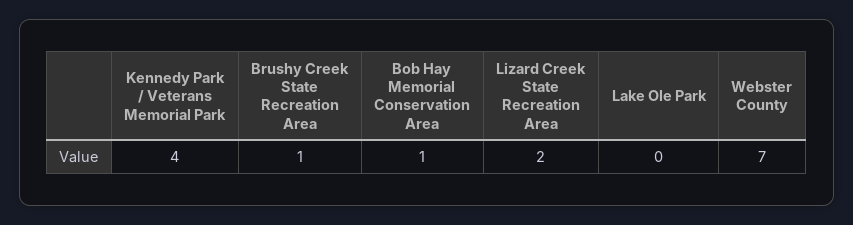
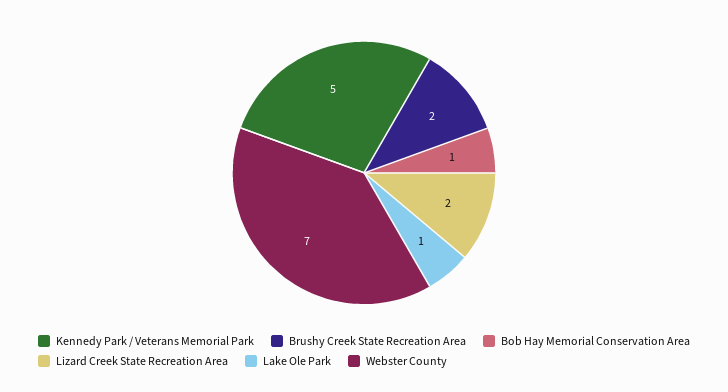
Kennedy Park / Veterans Memorial Park: 4 -> 5
Brushy Creek State Recreation Area: 1 -> 2
Lake Ole Park: 0 -> 1

